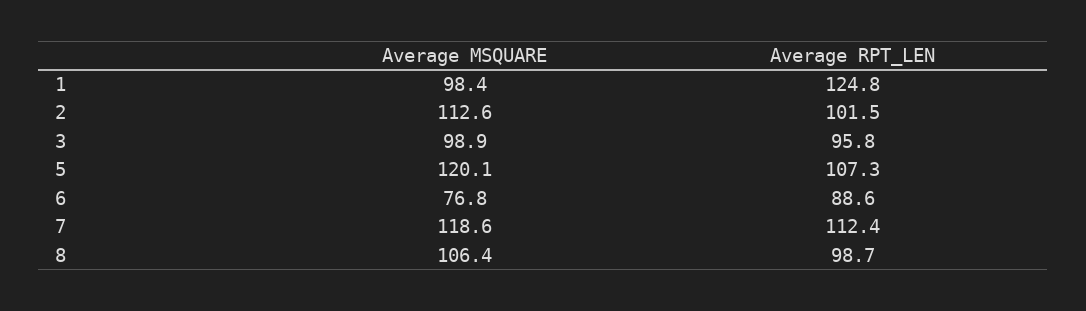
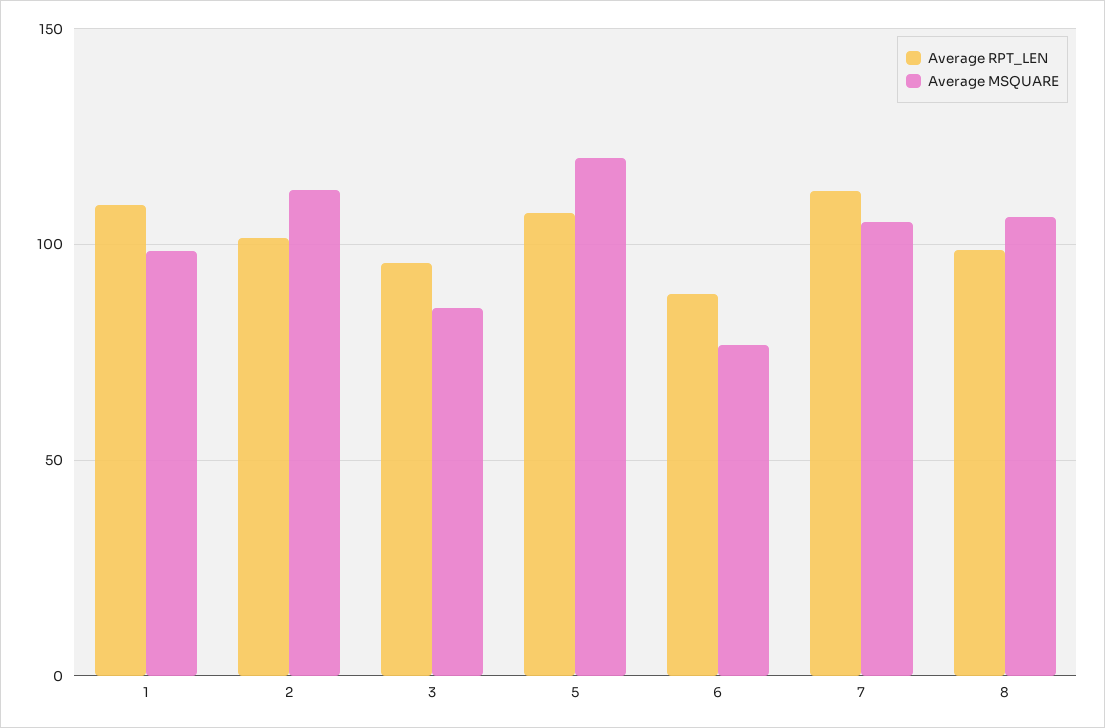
Average RPT_LEN, 1: 124.8 -> 110
Average MSQUARE, 3: 98.9 -> 85
Average MSQUARE, 7: 118.6 -> 105

